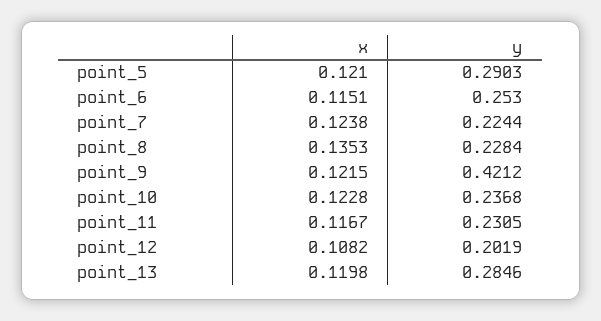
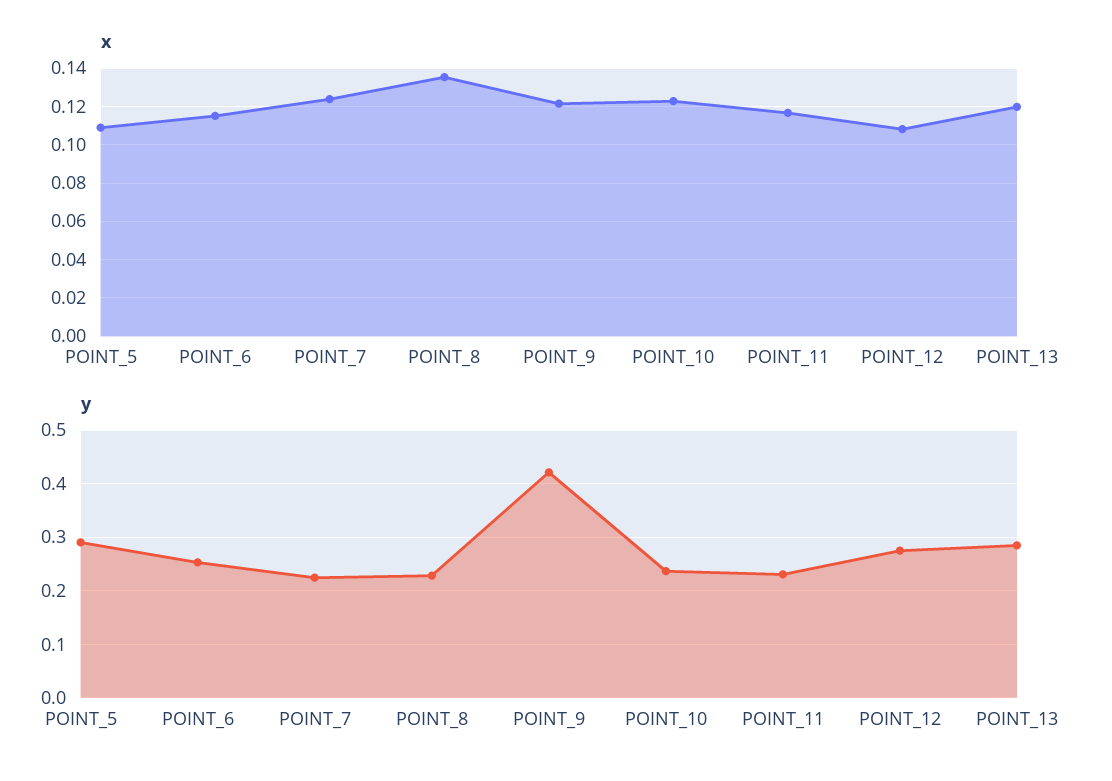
x, point_5: 0.121 -> 0.11
y, point_12: 0.2019 -> 0.28

